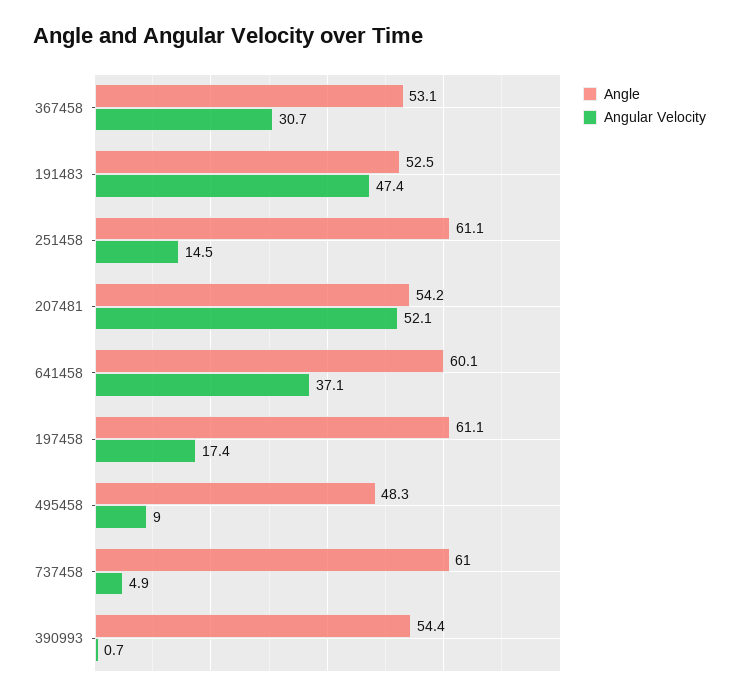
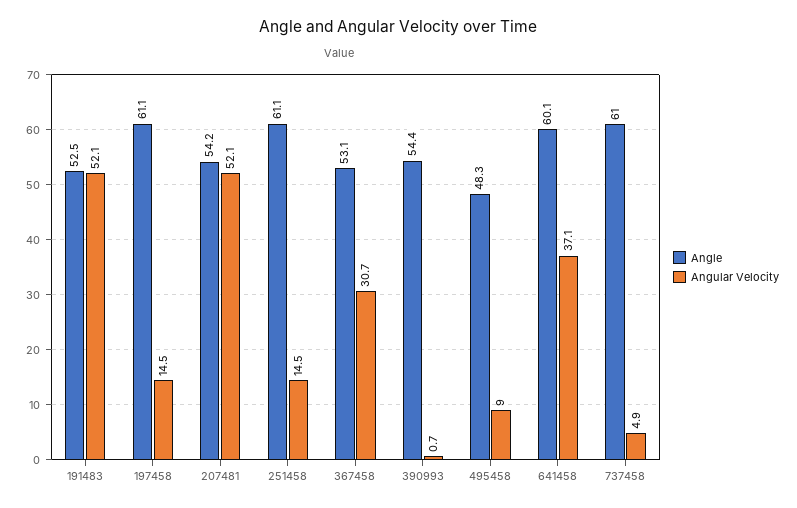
Angular Velocity, 191483: 47.4 -> 52.1
Angular Velocity, 197458: 17.4 -> 14.5

